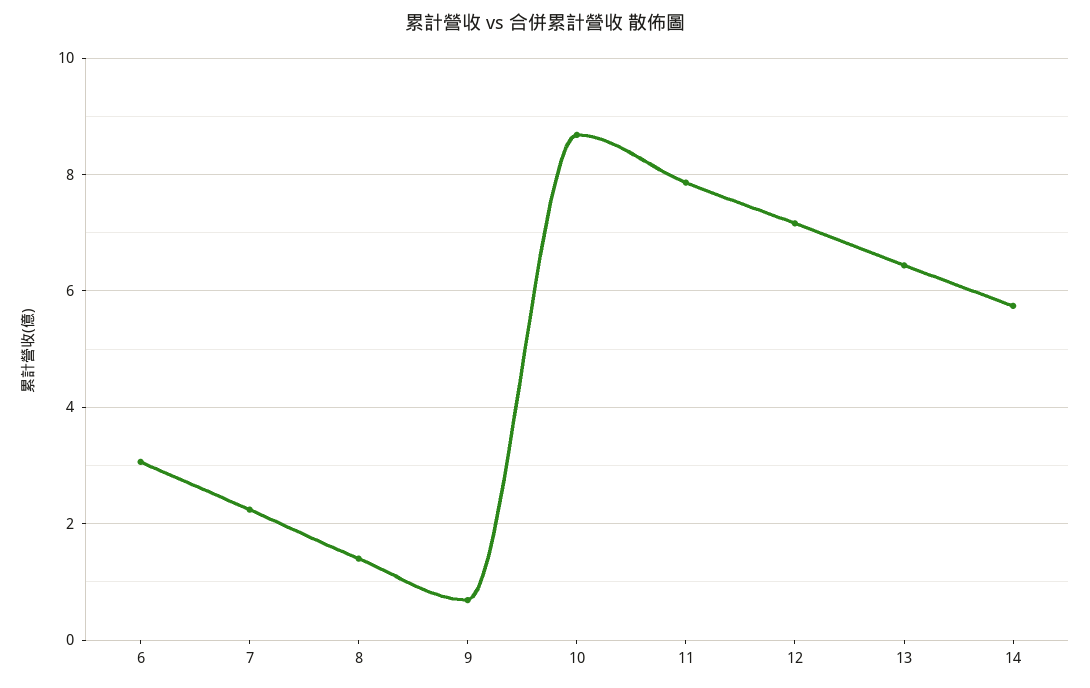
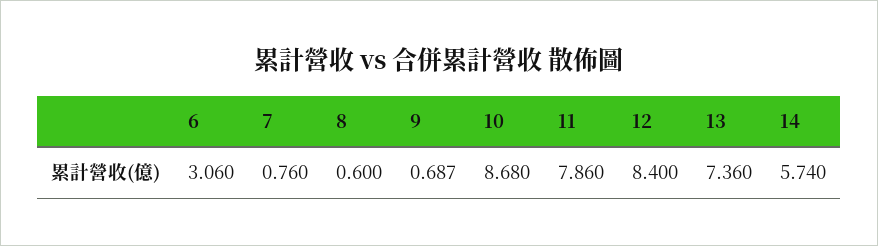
7: 2.2 -> 0.76
8: 1.4 -> 0.6
12: 7.2 -> 8.4
13: 6.4 -> 7.36

